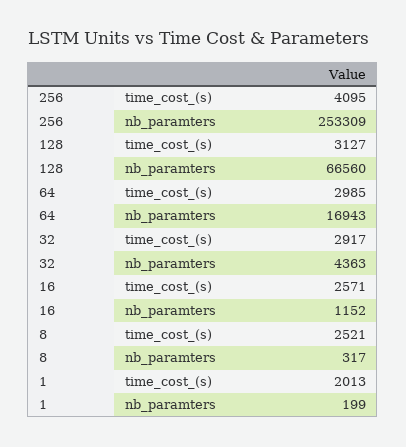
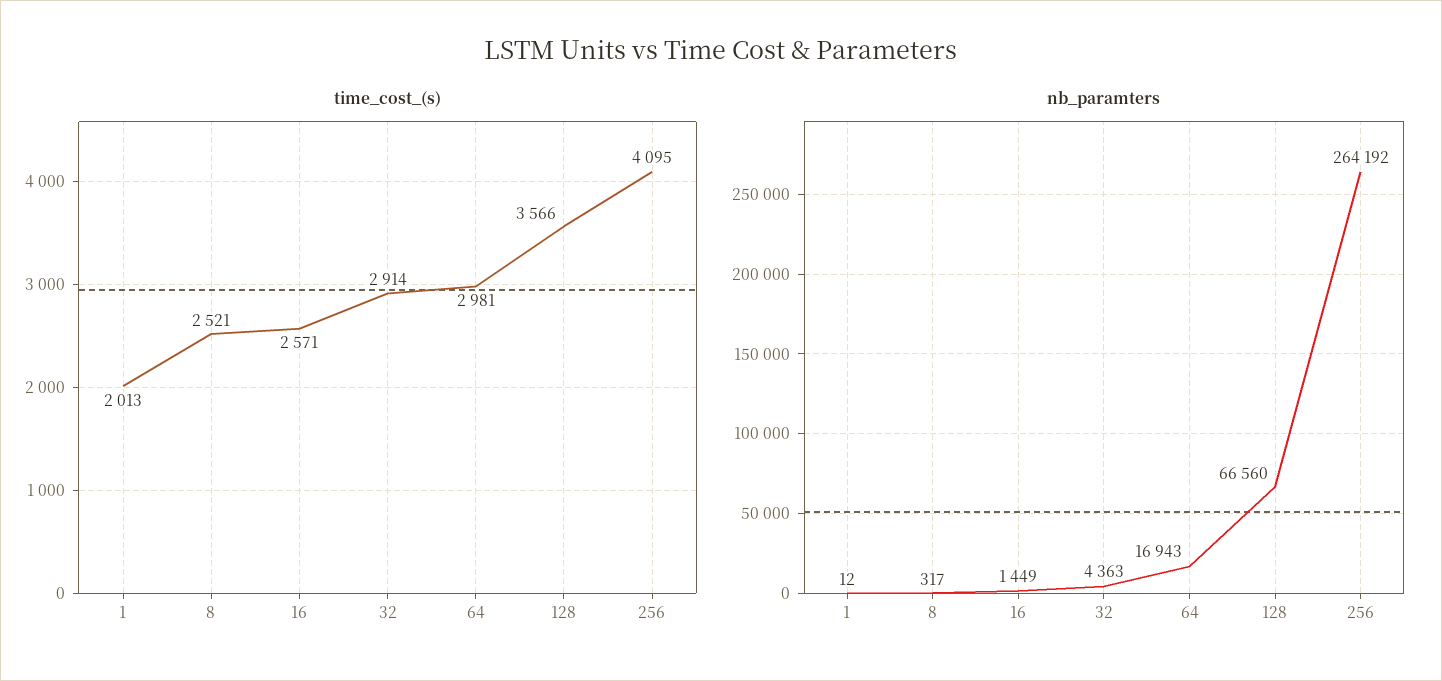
nb_paramters, 256: 253309 -> 264192
time_cost_(s), 128: 3127 -> 3566
time_cost_(s), 64: 2985 -> 2981
time_cost_(s), 32: 2917 -> 2914
nb_paramters, 16: 1152 -> 1449
nb_paramters, 1: 199 -> 12

